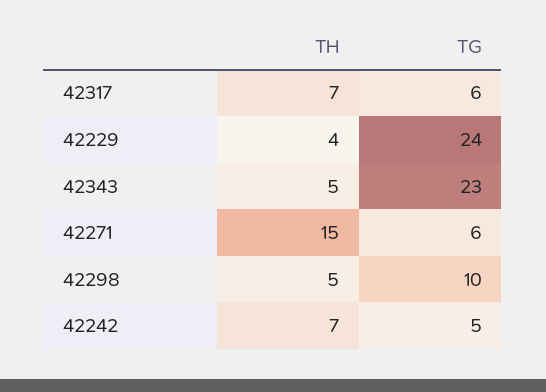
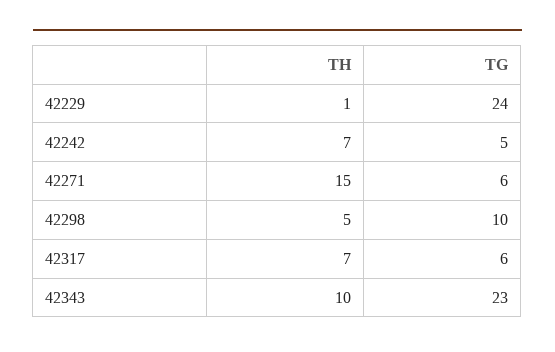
TH, 42229: 4 -> 1
TH, 42343: 5 -> 10

